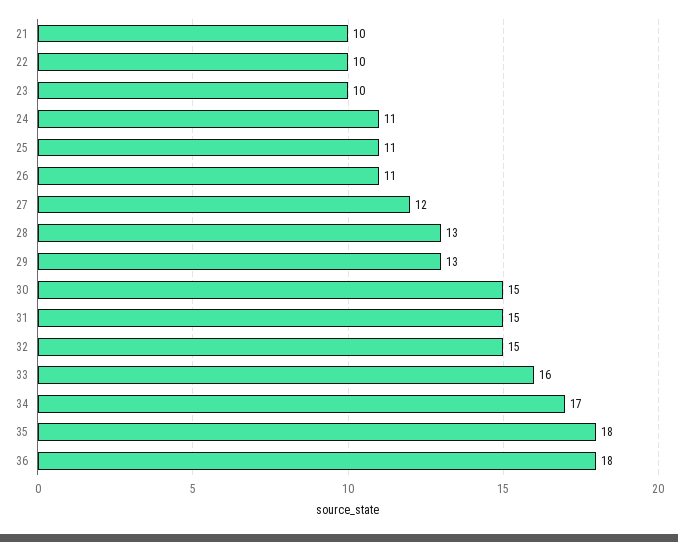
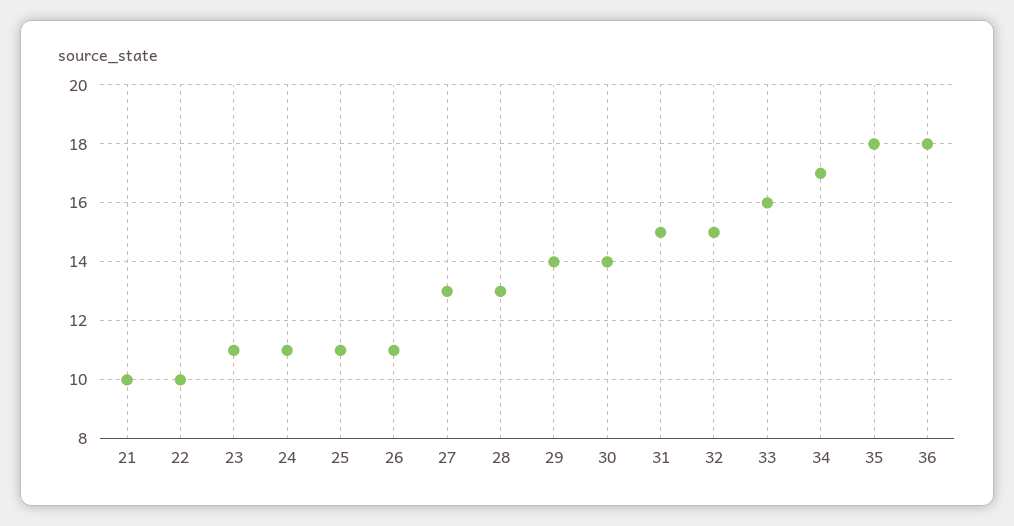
23: 10 -> 11
27: 12 -> 13
29: 13 -> 14
30: 15 -> 14

